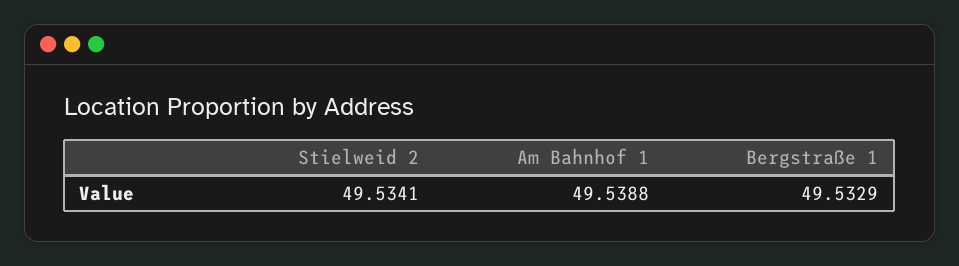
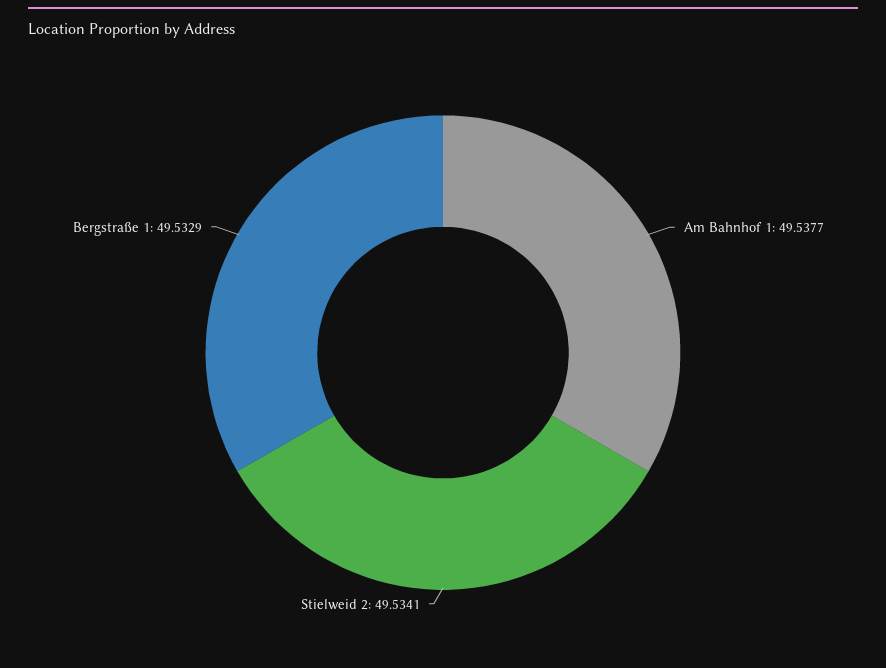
Am Bahnhof 1: 49.5388 -> 49.5377

